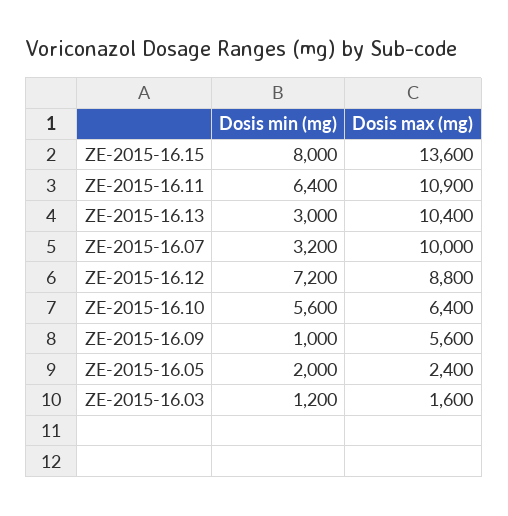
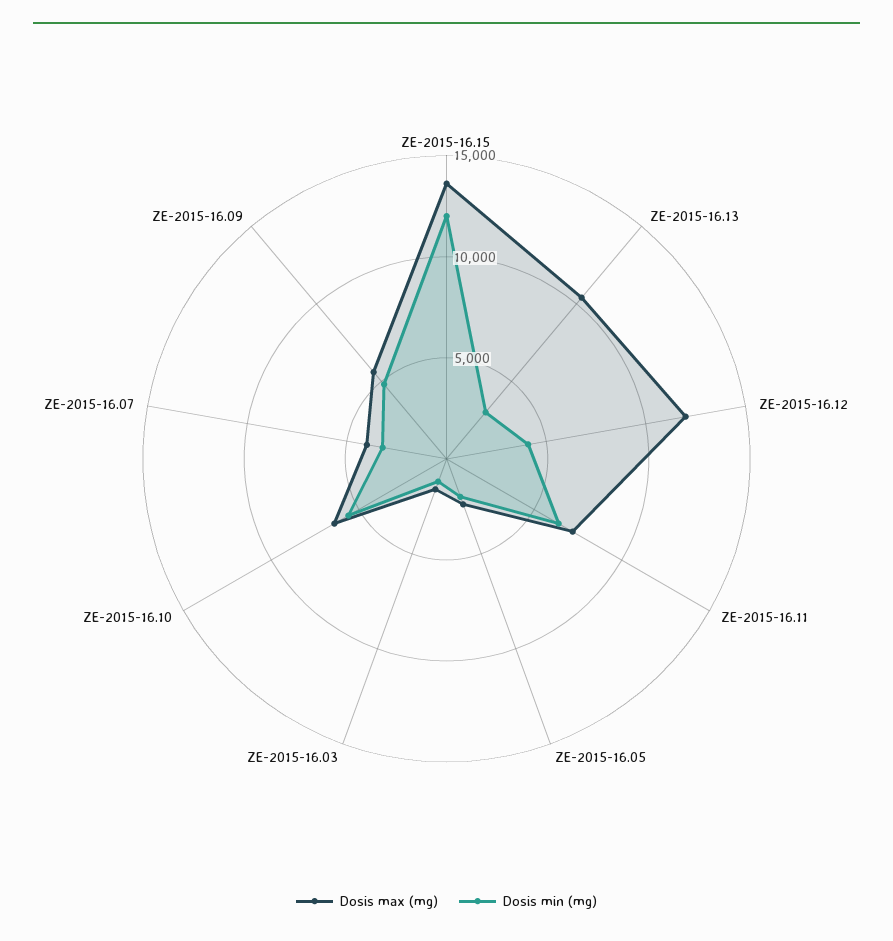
Dosis min (mg), ZE-2015-16.15: 8000 -> 12000
Dosis max (mg), ZE-2015-16.11: 10900 -> 7000
Dosis max (mg), ZE-2015-16.07: 10000 -> 4000
Dosis min (mg), ZE-2015-16.12: 7200 -> 4000
Dosis max (mg), ZE-2015-16.12: 8800 -> 12000
Dosis min (mg), ZE-2015-16.09: 1000 -> 5000

